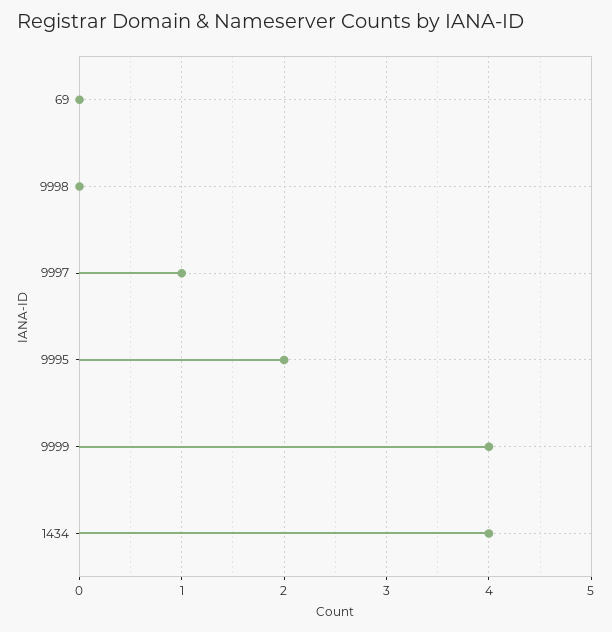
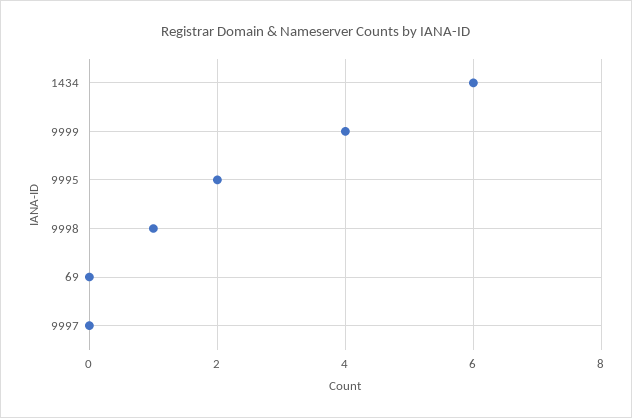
9998: 0 -> 1
9997: 1 -> 0
1434: 4 -> 6

